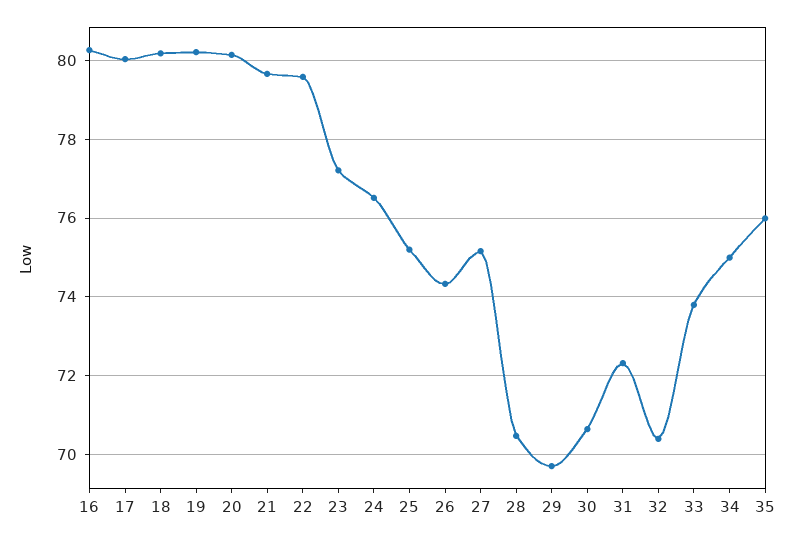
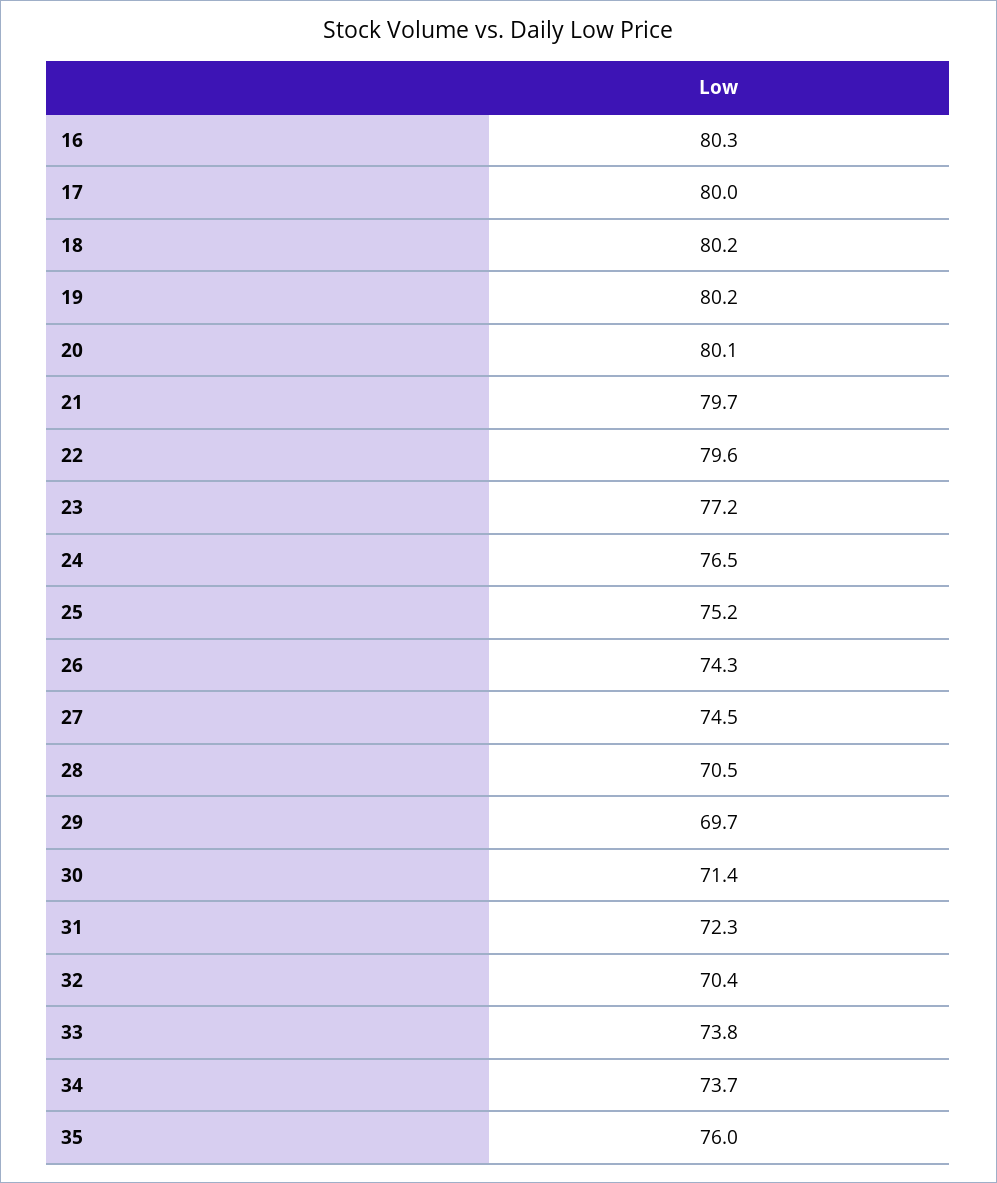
27: 75.2 -> 74.5
30: 70.6 -> 71.4
34: 75 -> 73.7

